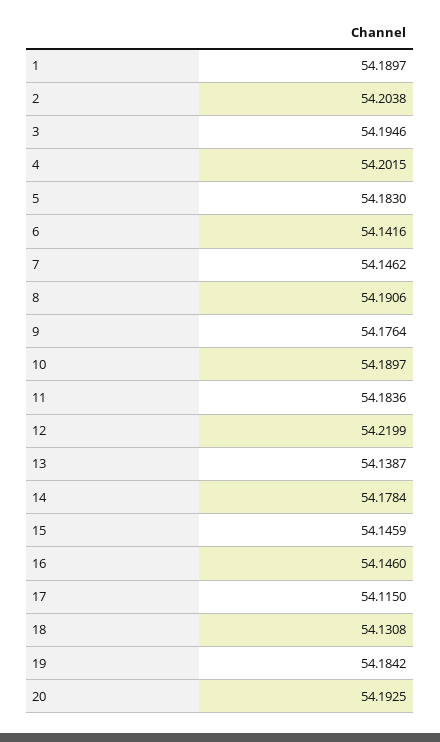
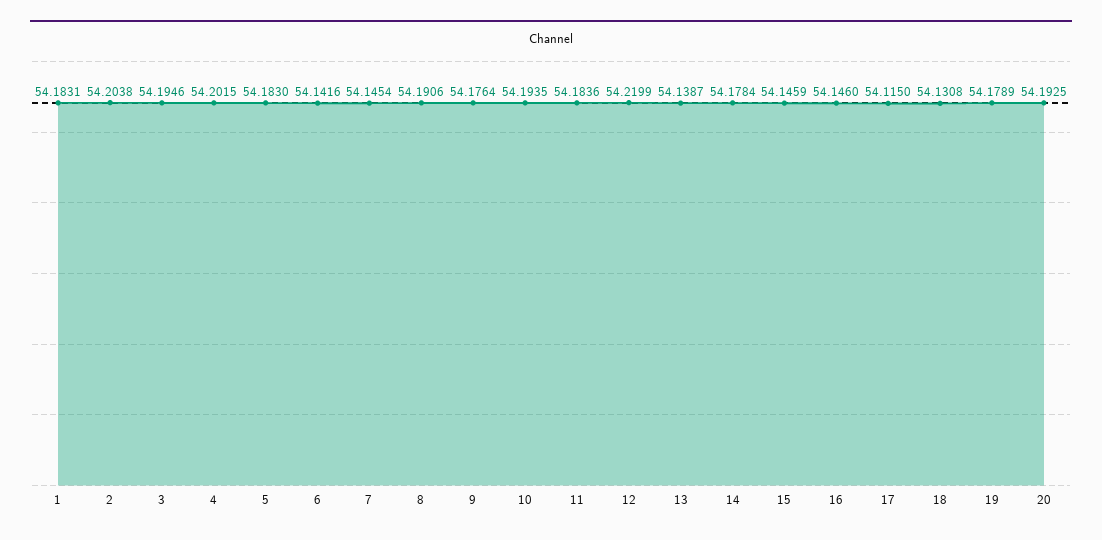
1: 54.1897 -> 54.1831
7: 54.1462 -> 54.1454
10: 54.1897 -> 54.1935
19: 54.1842 -> 54.1789

